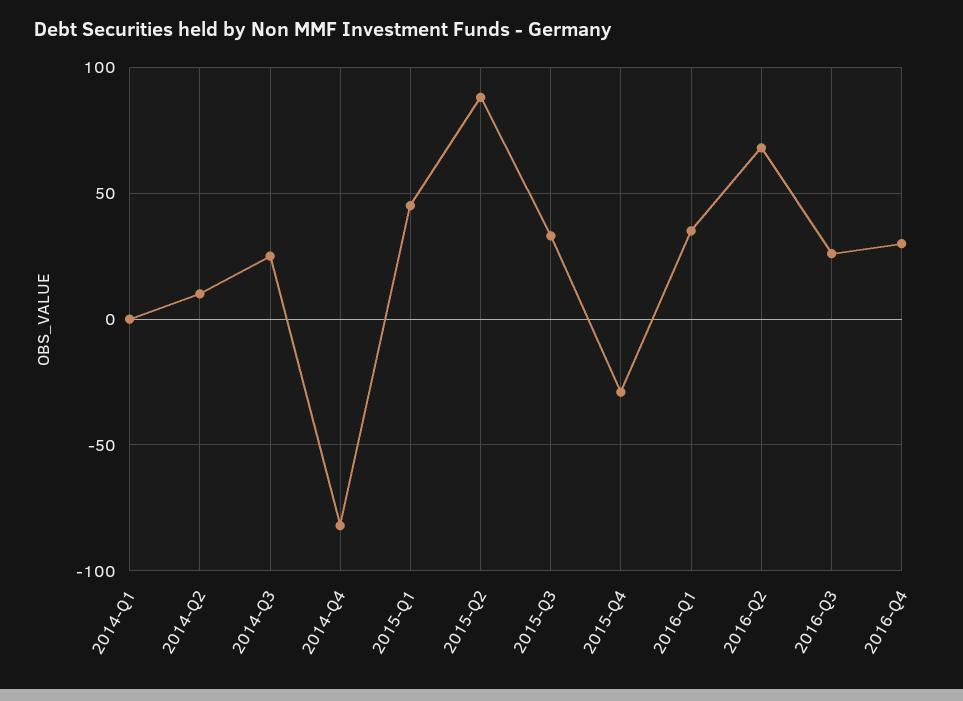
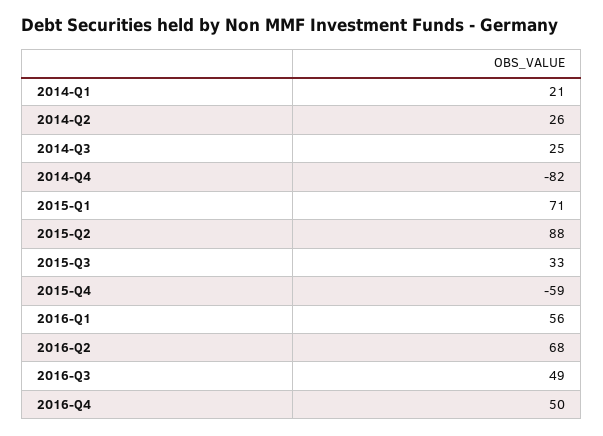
2014-Q1: 0 -> 21
2014-Q2: 10 -> 26
2015-Q1: 45 -> 71
2015-Q4: -30 -> -59
2016-Q1: 35 -> 56
2016-Q3: 25 -> 49
2016-Q4: 30 -> 50

